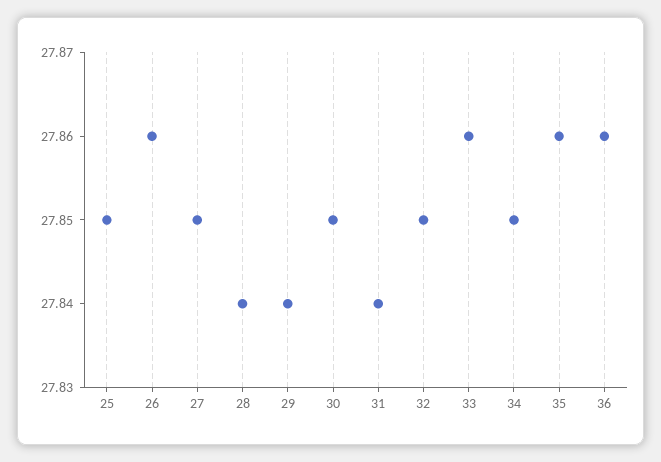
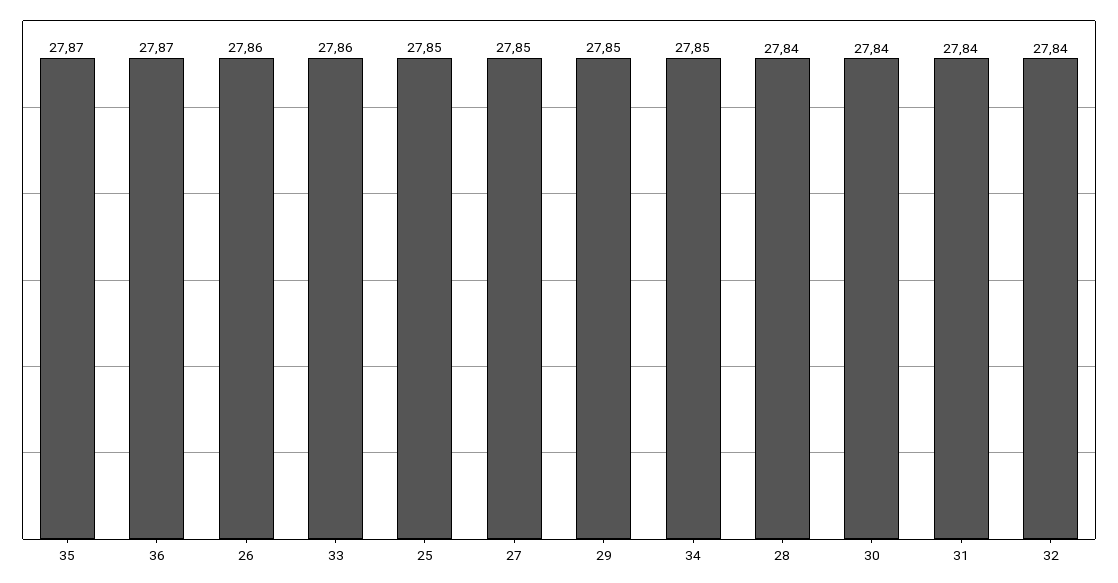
29: 27.84 -> 27.85
30: 27.85 -> 27.84
32: 27.85 -> 27.84
35: 27.86 -> 27.87
36: 27.86 -> 27.87

